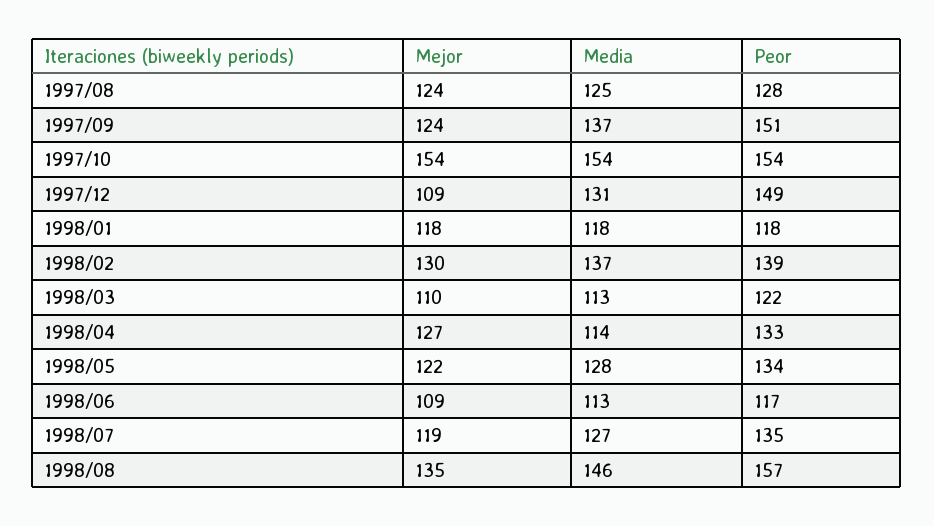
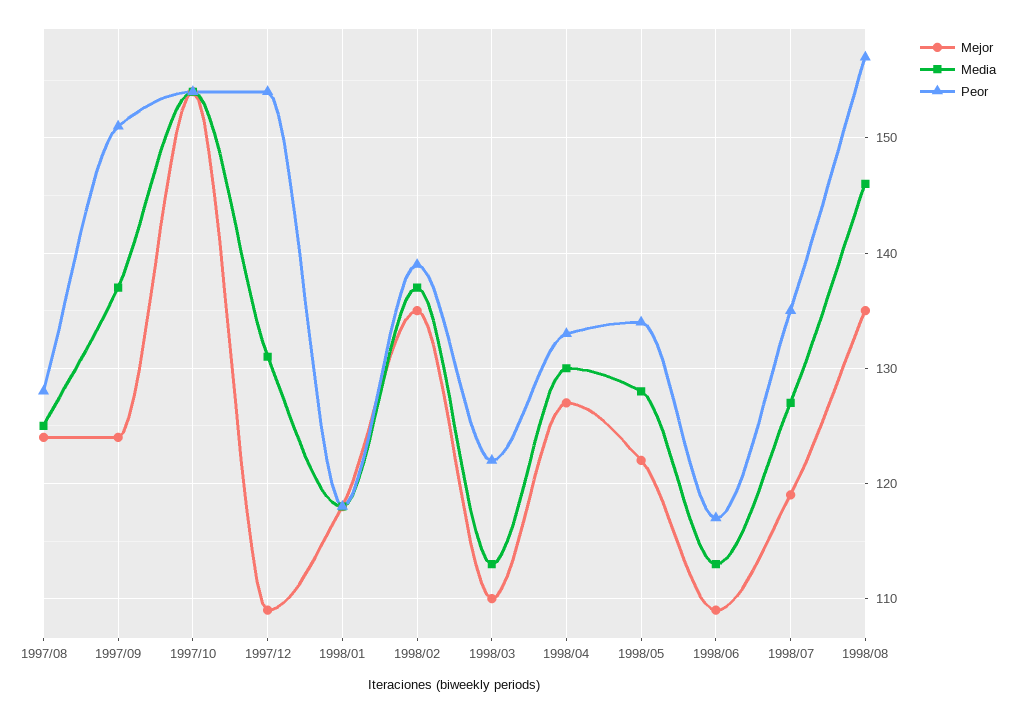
Peor, 1997/12: 149 -> 154
Mejor, 1998/02: 130 -> 135
Media, 1998/04: 114 -> 130

